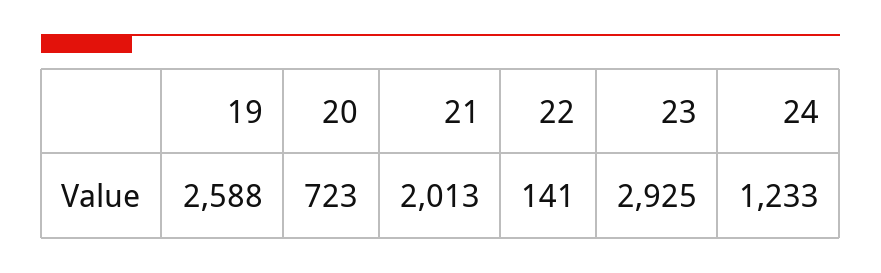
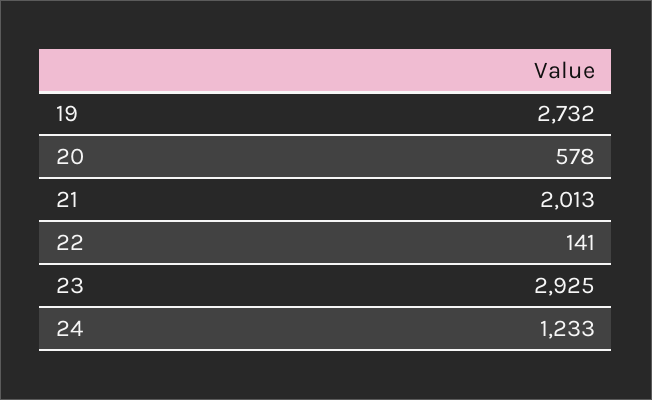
19: 2588 -> 2732
20: 723 -> 578

